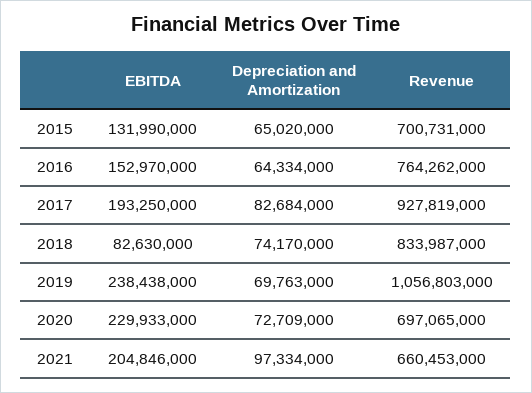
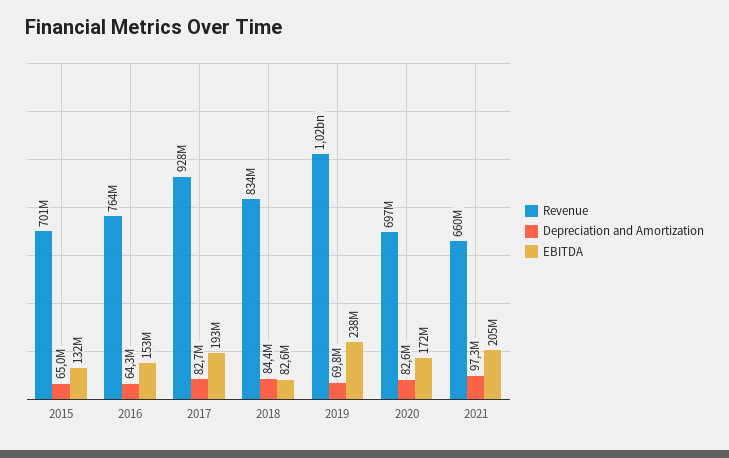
Depreciation and Amortization, 2018: 74170000 -> 84400000
Revenue, 2019: 1056803000 -> 1020000000
EBITDA, 2020: 229933000 -> 172000000
Depreciation and Amortization, 2020: 72709000 -> 82600000

